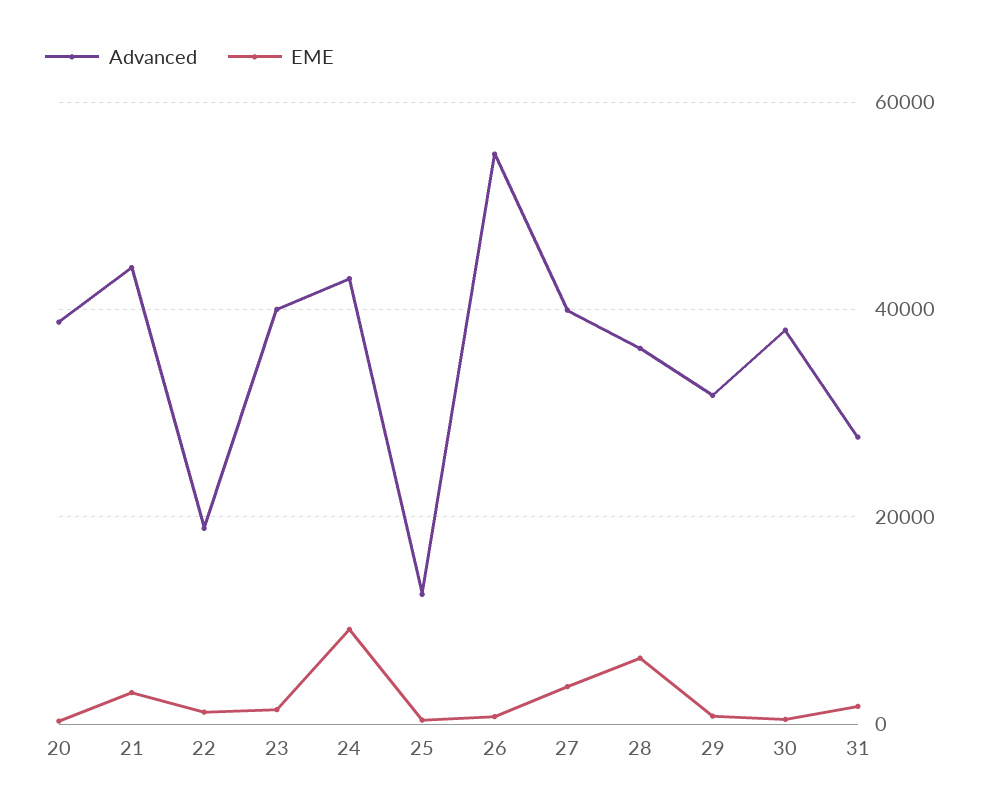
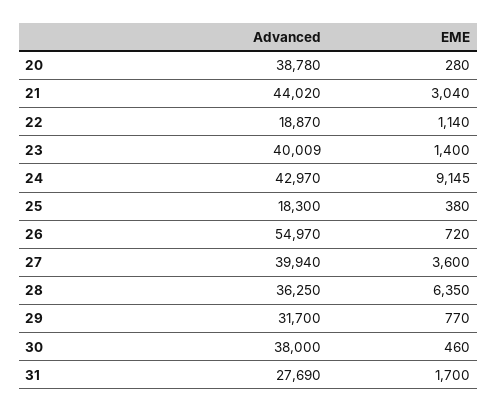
Advanced, 25: 12000 -> 18300

